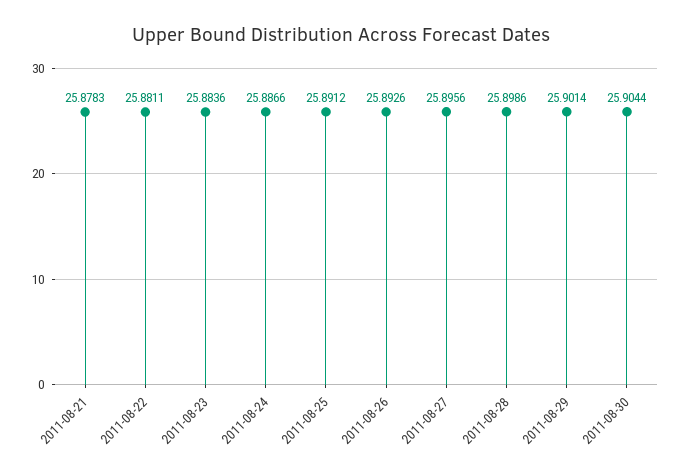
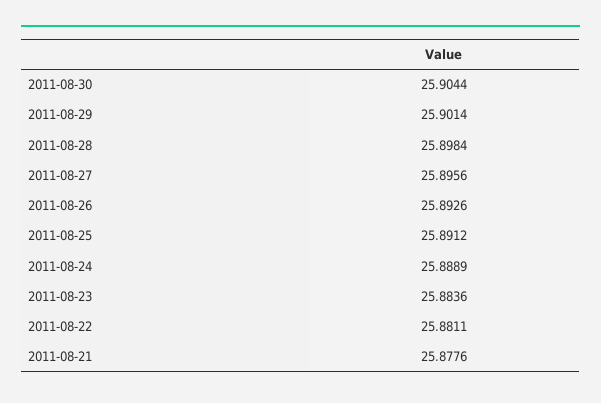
2011-08-21: 25.8783 -> 25.8776
2011-08-24: 25.8866 -> 25.8889
2011-08-28: 25.8986 -> 25.8984

